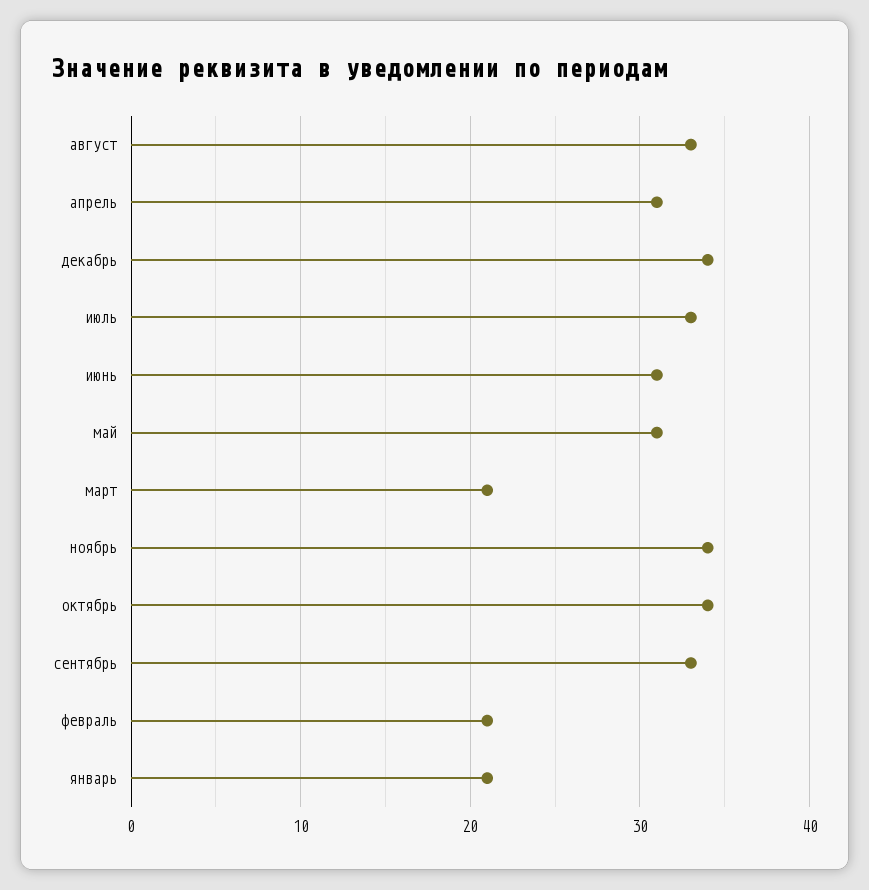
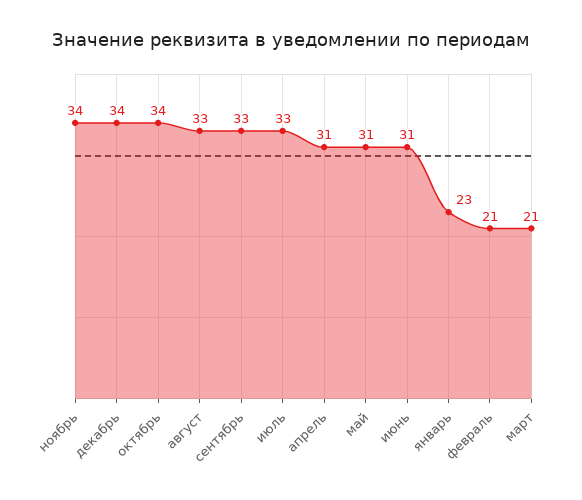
январь: 21 -> 23

